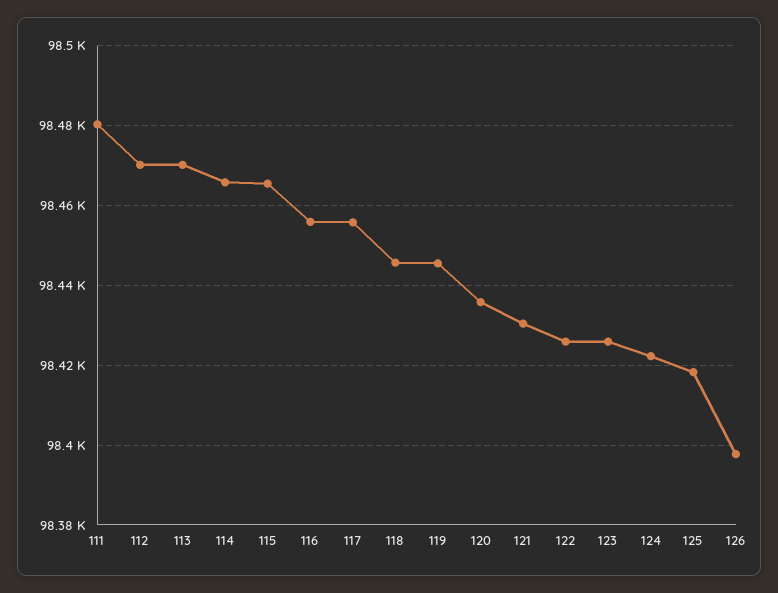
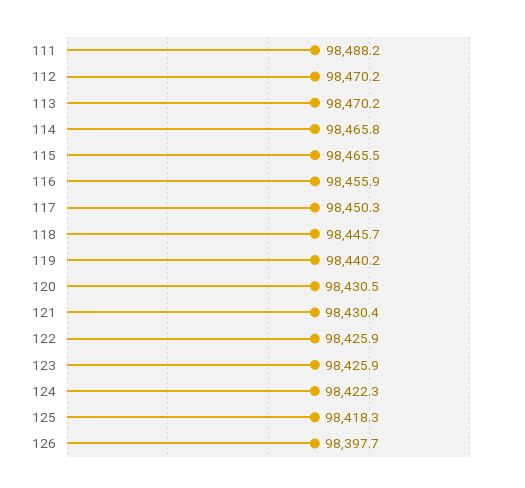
111: 98480 -> 98488.2
117: 98456 -> 98450.3
119: 98446 -> 98440.2
120: 98436 -> 98430.5

